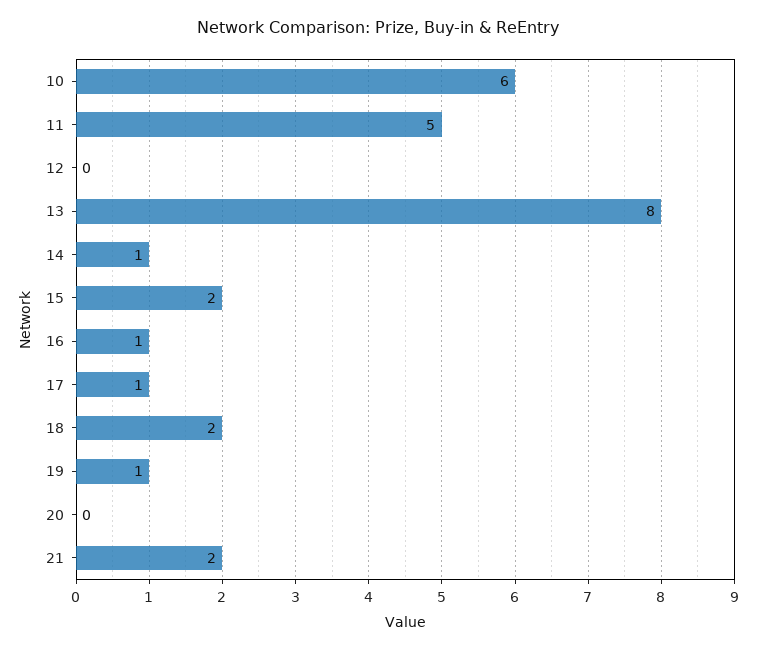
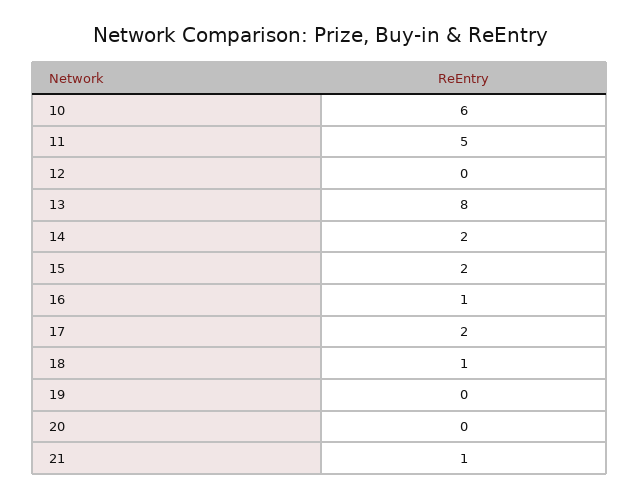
14: 1 -> 2
17: 1 -> 2
18: 2 -> 1
19: 1 -> 0
21: 2 -> 1

